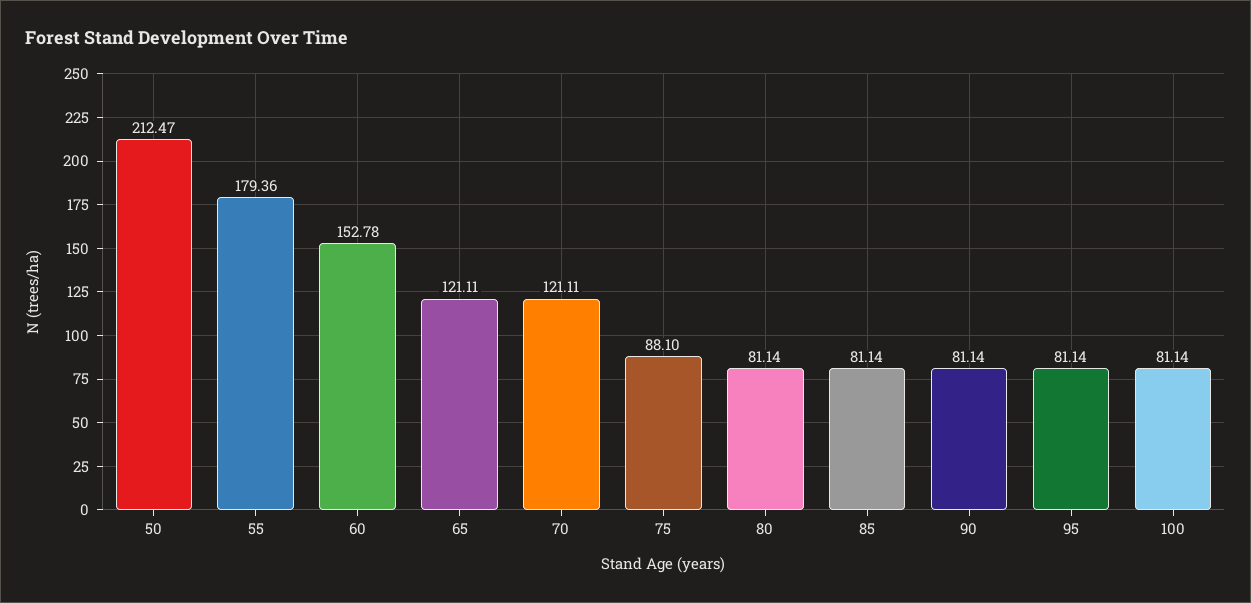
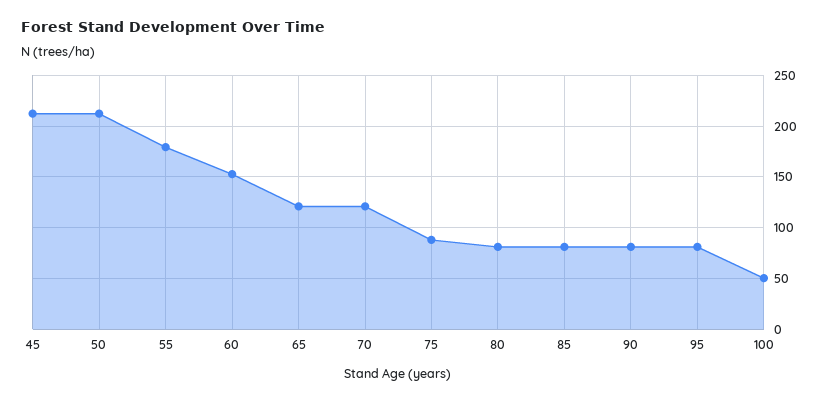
100: 81.14 -> 50
45: none -> 210

